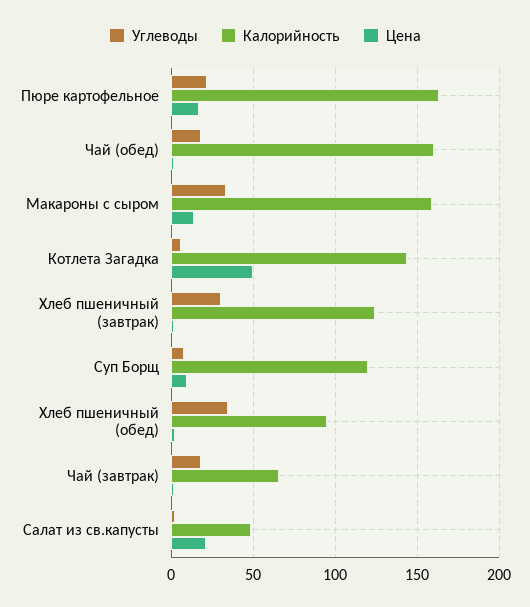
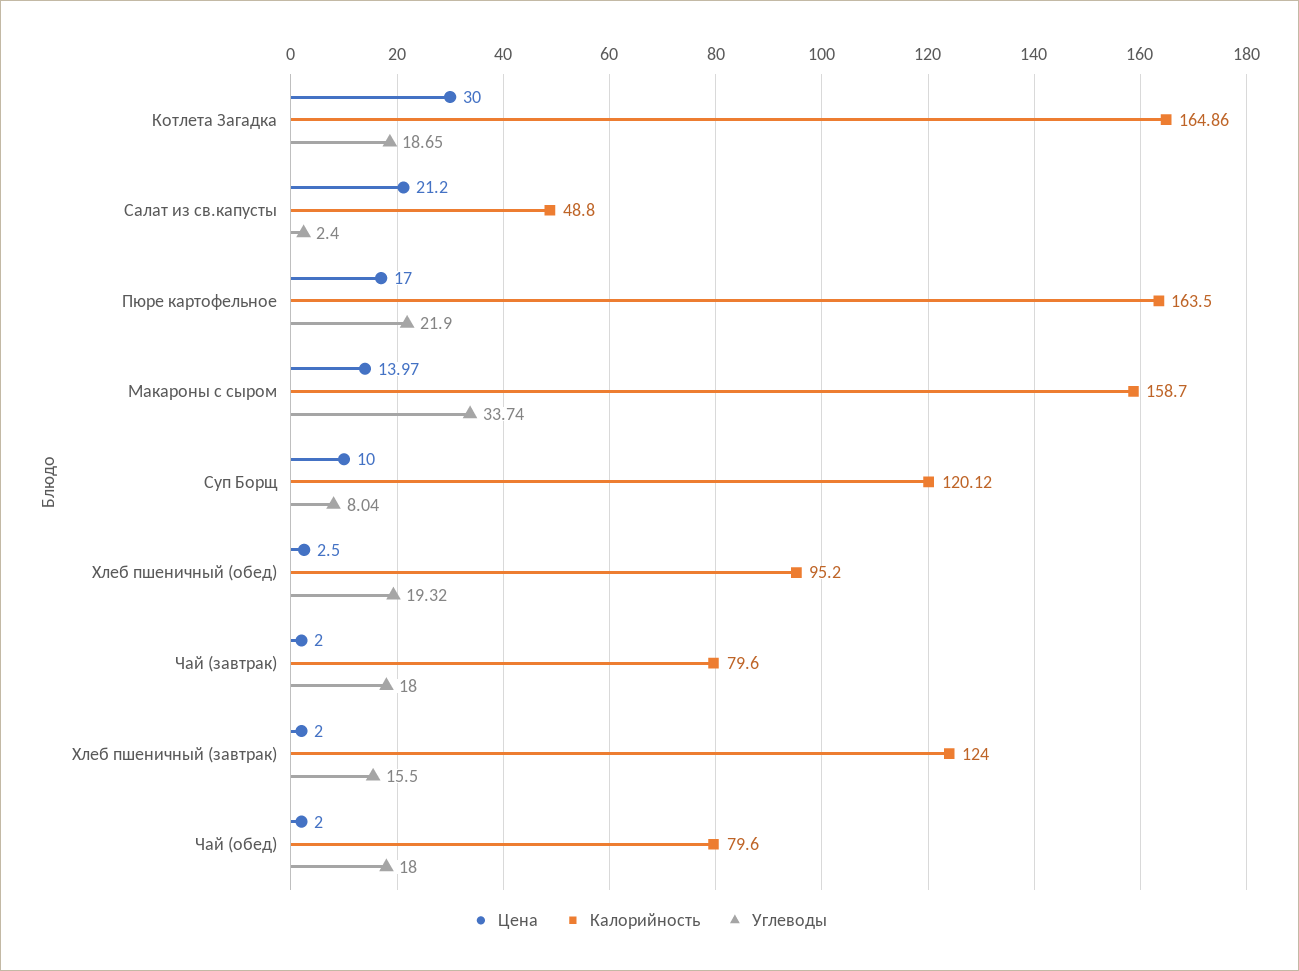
Калорийность, Чай (обед): 160 -> 79.6
Углеводы, Котлета Загадка: 5 -> 18.65
Калорийность, Котлета Загадка: 145 -> 164.86
Цена, Котлета Загадка: 50 -> 30
Углеводы, Хлеб пшеничный (завтрак): 30 -> 15.5
Углеводы, Хлеб пшеничный (обед): 35 -> 19.32
Калорийность, Чай (завтрак): 65 -> 79.6

